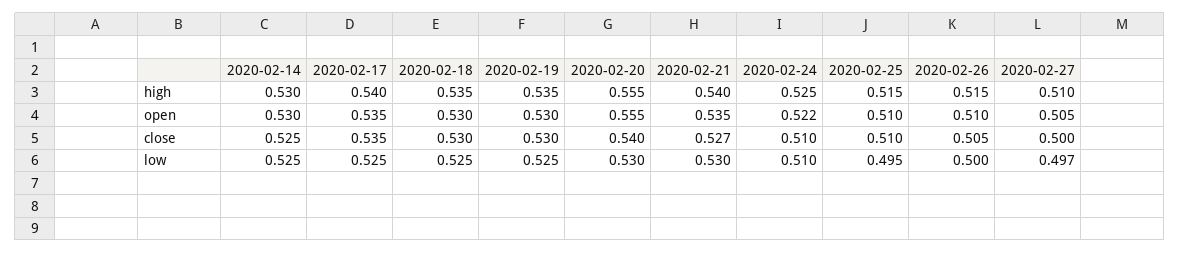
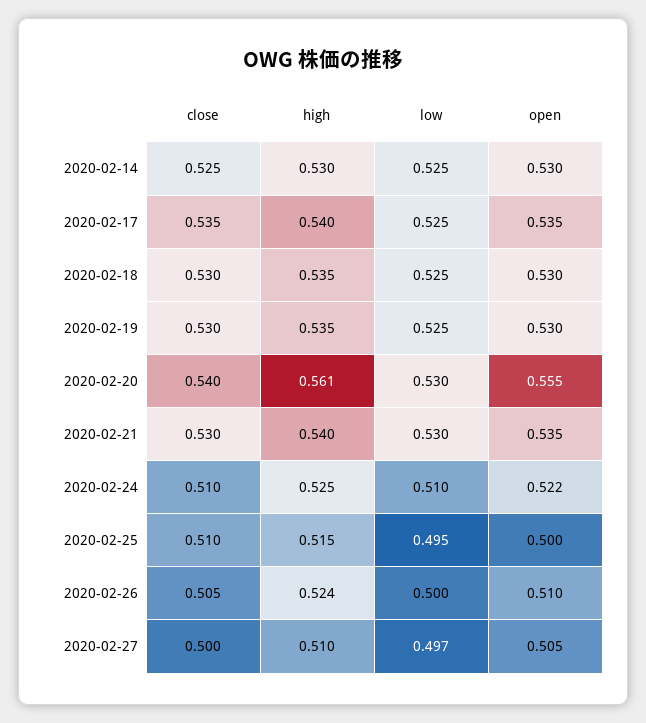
2020-02-20, high: 0.555 -> 0.561
2020-02-26, high: 0.515 -> 0.524
2020-02-25, open: 0.51 -> 0.5
2020-02-21, close: 0.527 -> 0.53

